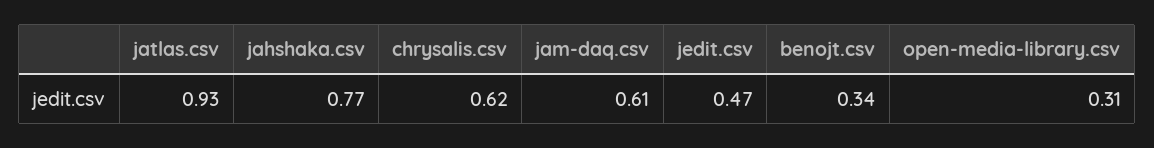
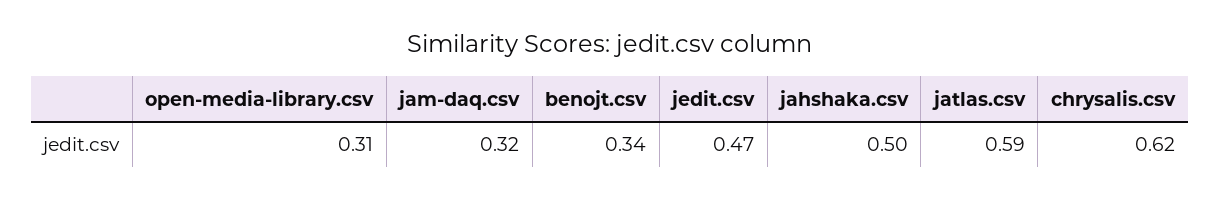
jatlas.csv: 0.93 -> 0.59
jahshaka.csv: 0.77 -> 0.5
jam-daq.csv: 0.61 -> 0.32

